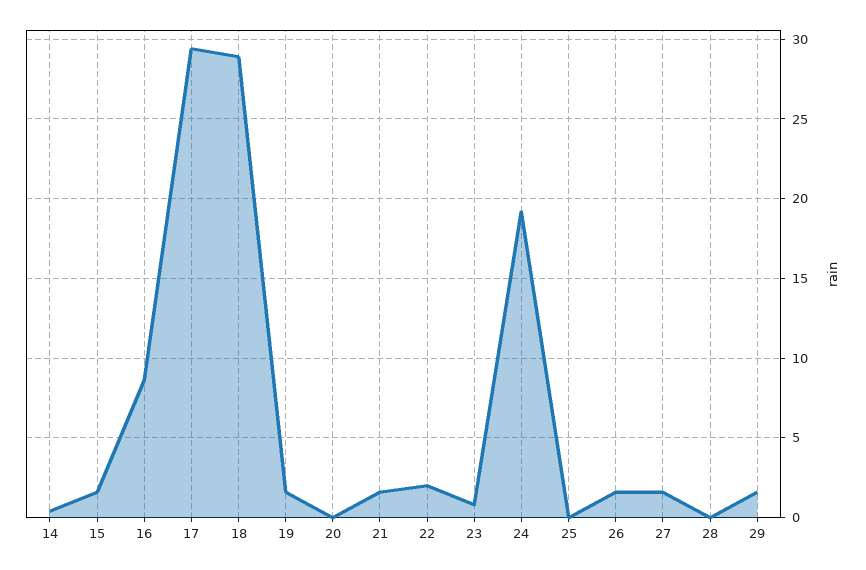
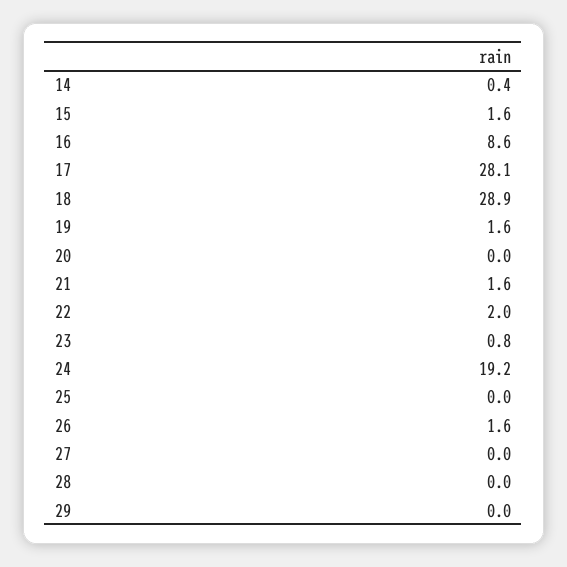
17: 29.5 -> 28.1
27: 1.5 -> 0
29: 1.5 -> 0

